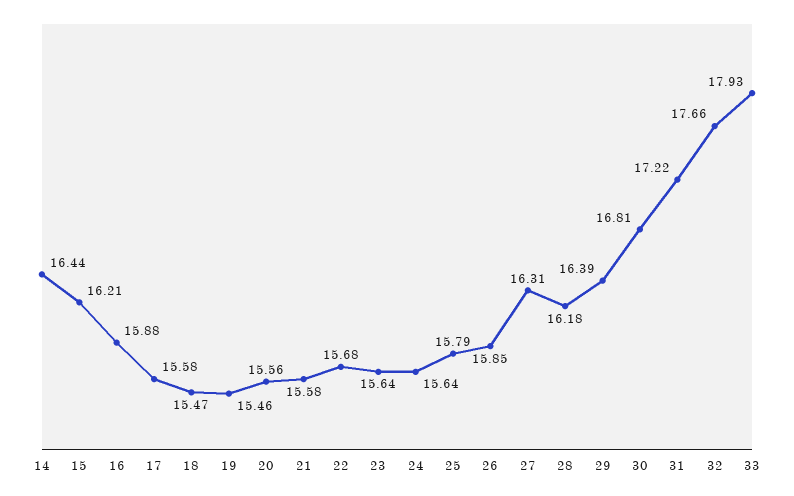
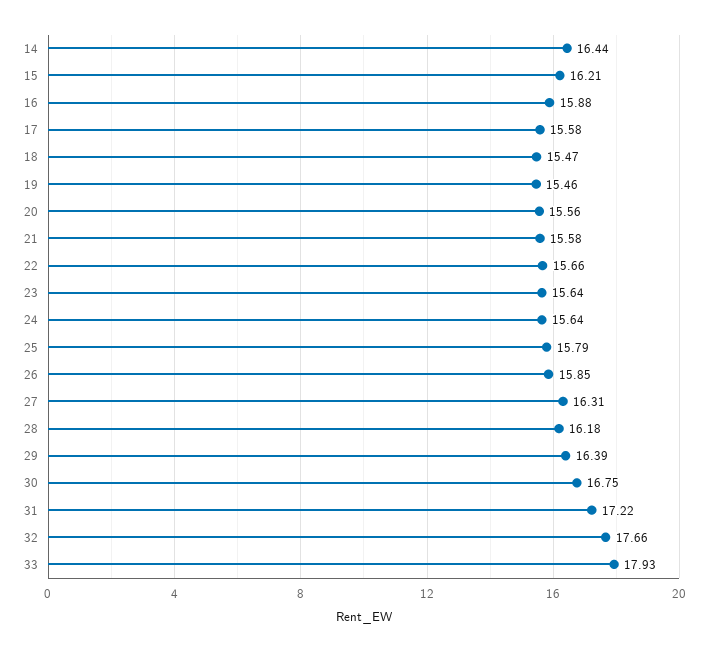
22: 15.68 -> 15.66
30: 16.81 -> 16.75

